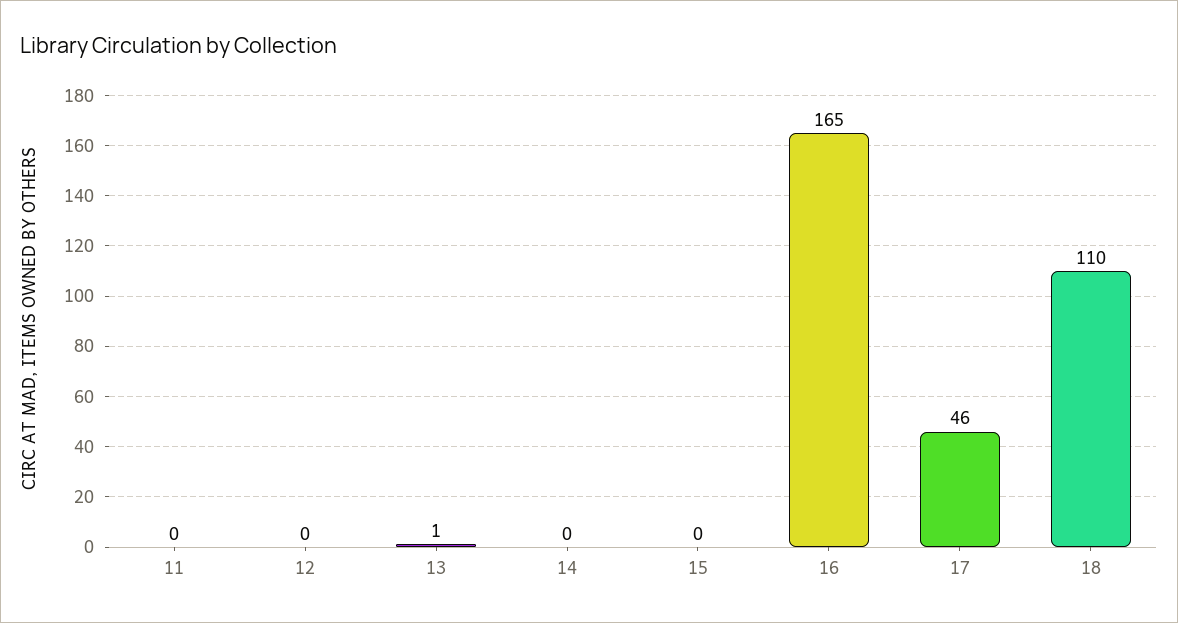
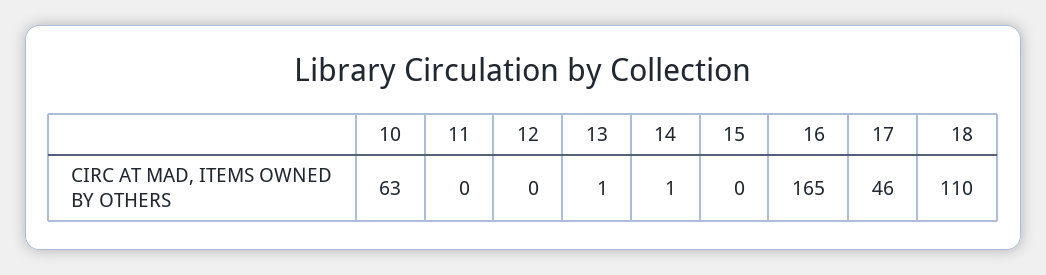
14: 0 -> 1
10: none -> 63

